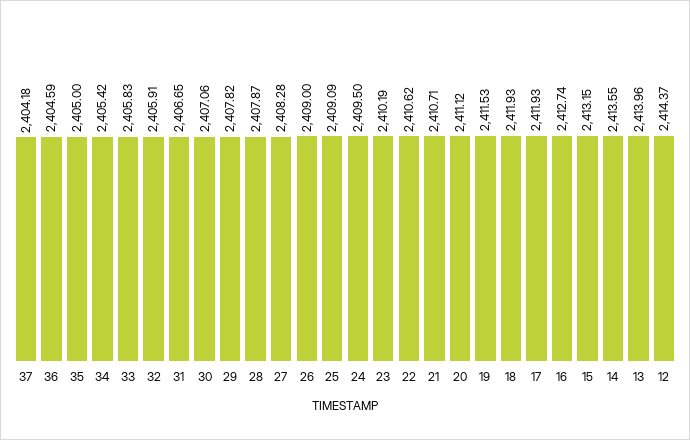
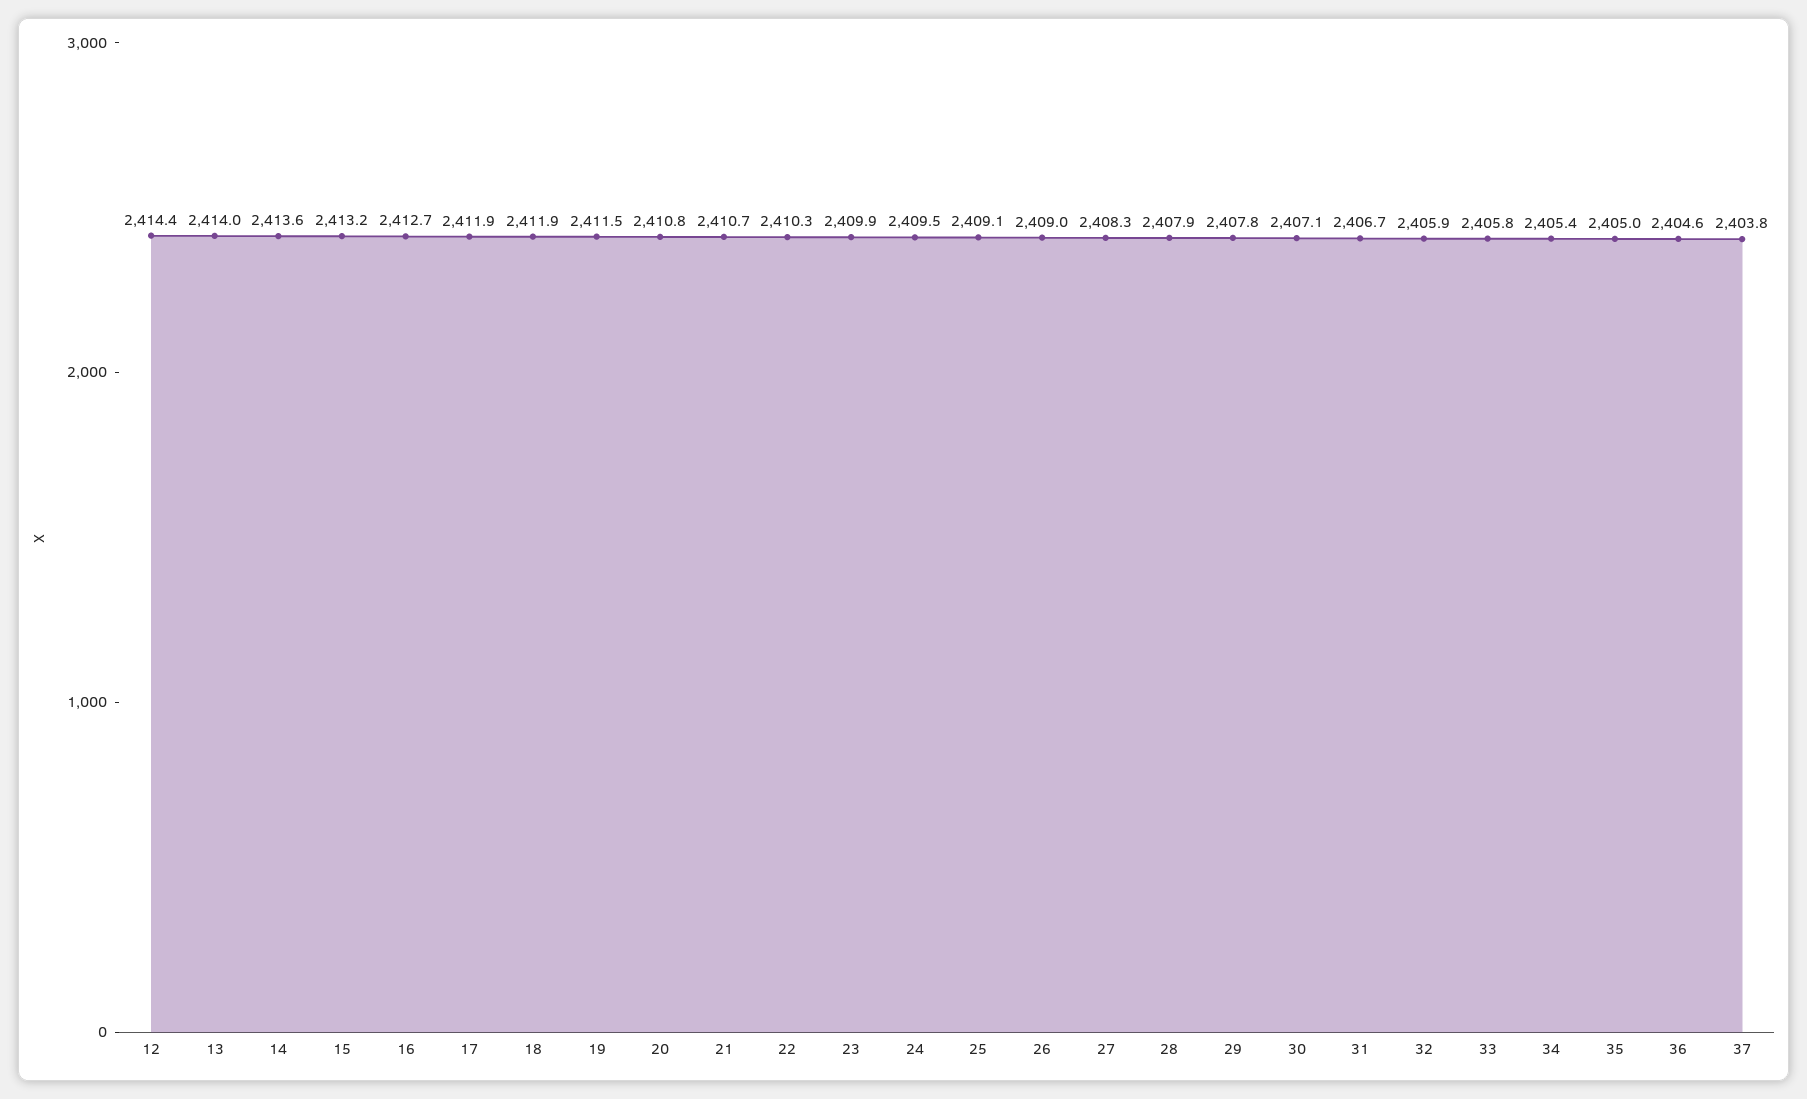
37: 2404.18 -> 2403.8
23: 2410.19 -> 2409.9
22: 2410.62 -> 2410.3
20: 2411.12 -> 2410.8

